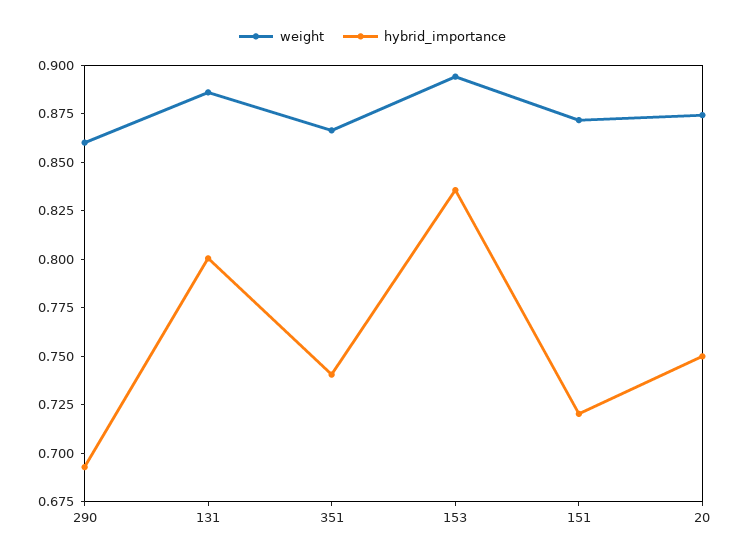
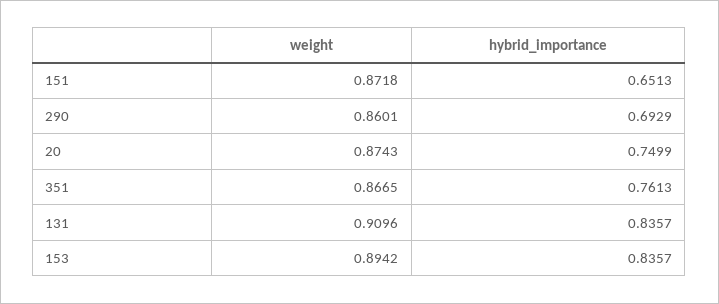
weight, 131: 0.885 -> 0.9096
hybrid_importance, 131: 0.8 -> 0.8357
hybrid_importance, 351: 0.74 -> 0.7613
hybrid_importance, 151: 0.72 -> 0.6513

